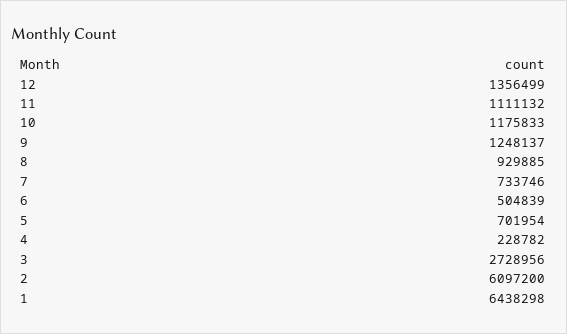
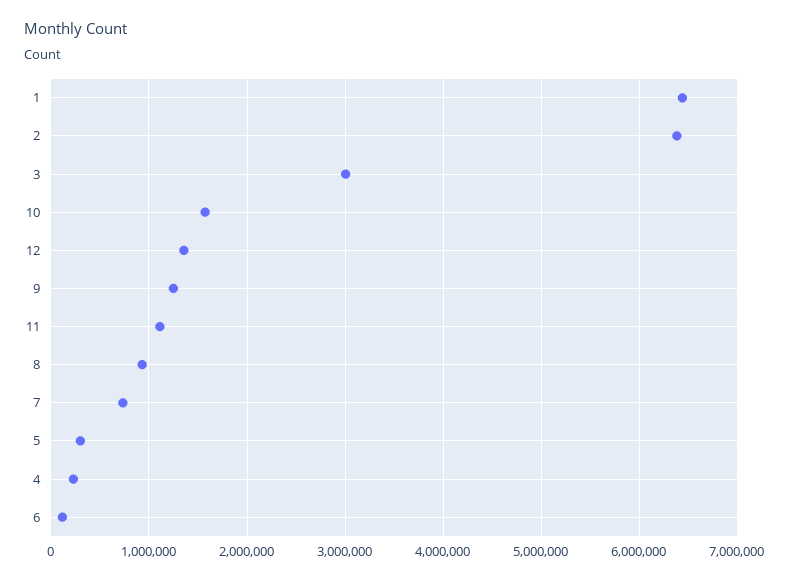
10: 1175833 -> 1600000
6: 504839 -> 100000
5: 701954 -> 300000
3: 2728956 -> 3000000
2: 6097200 -> 6400000

